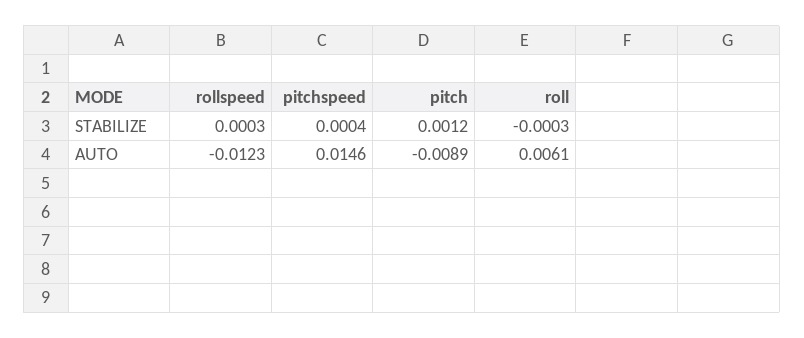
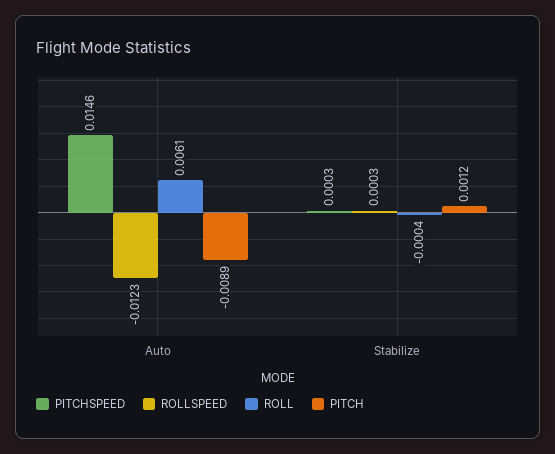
pitchspeed, STABILIZE: 0.0004 -> 0.0003
roll, STABILIZE: -0.0003 -> -0.0004

